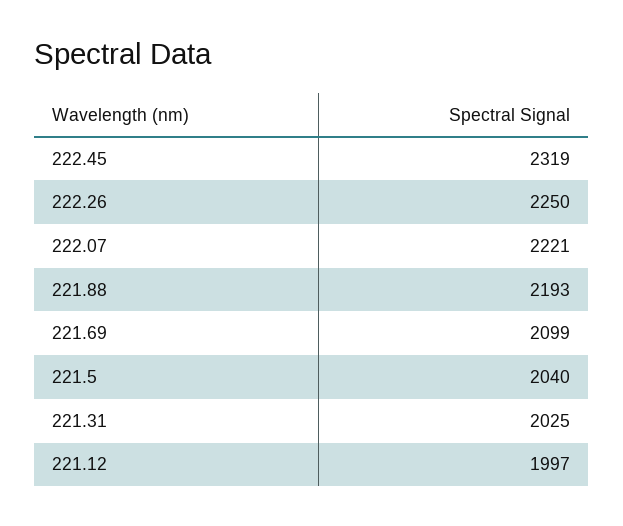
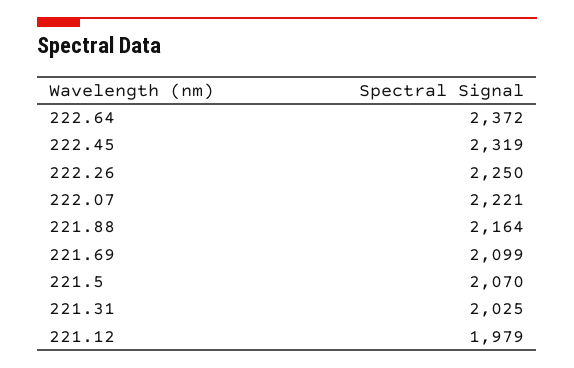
221.88: 2193 -> 2164
221.5: 2040 -> 2070
221.12: 1997 -> 1979
222.64: none -> 2372

